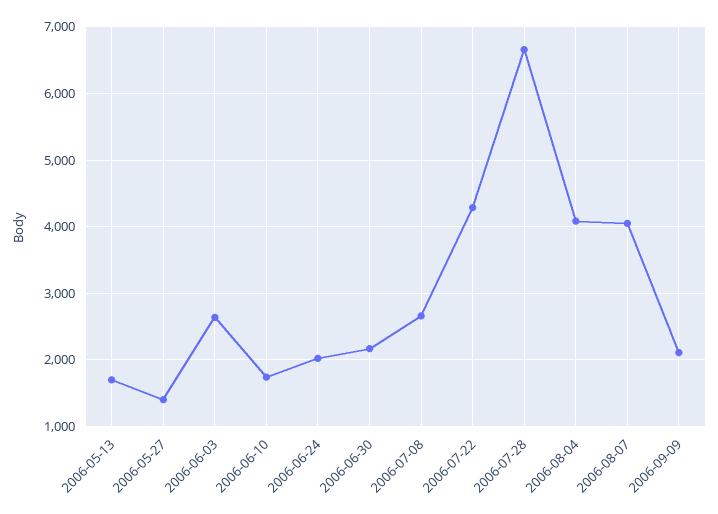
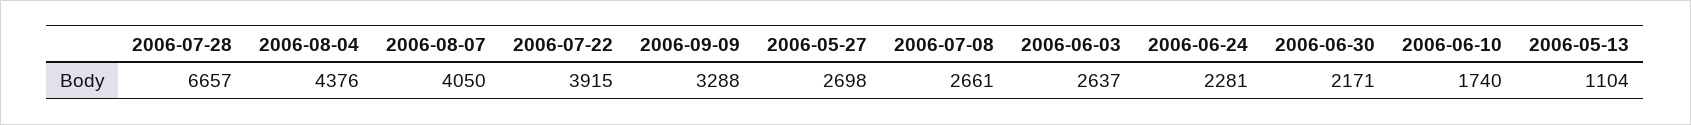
2006-05-13: 1700 -> 1104
2006-05-27: 1400 -> 2698
2006-06-24: 2000 -> 2281
2006-07-22: 4300 -> 3915
2006-08-04: 4100 -> 4376
2006-09-09: 2100 -> 3288

